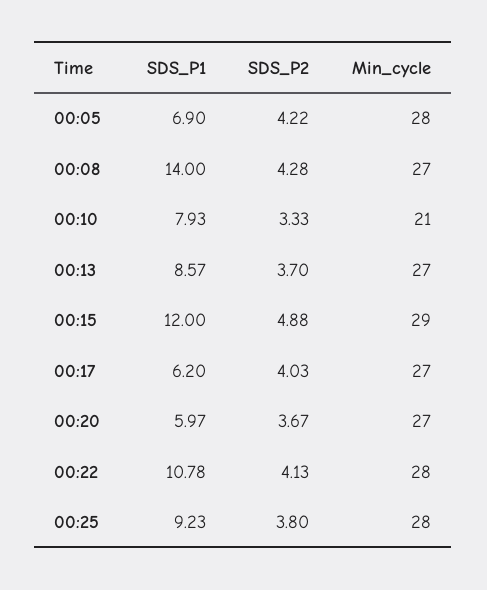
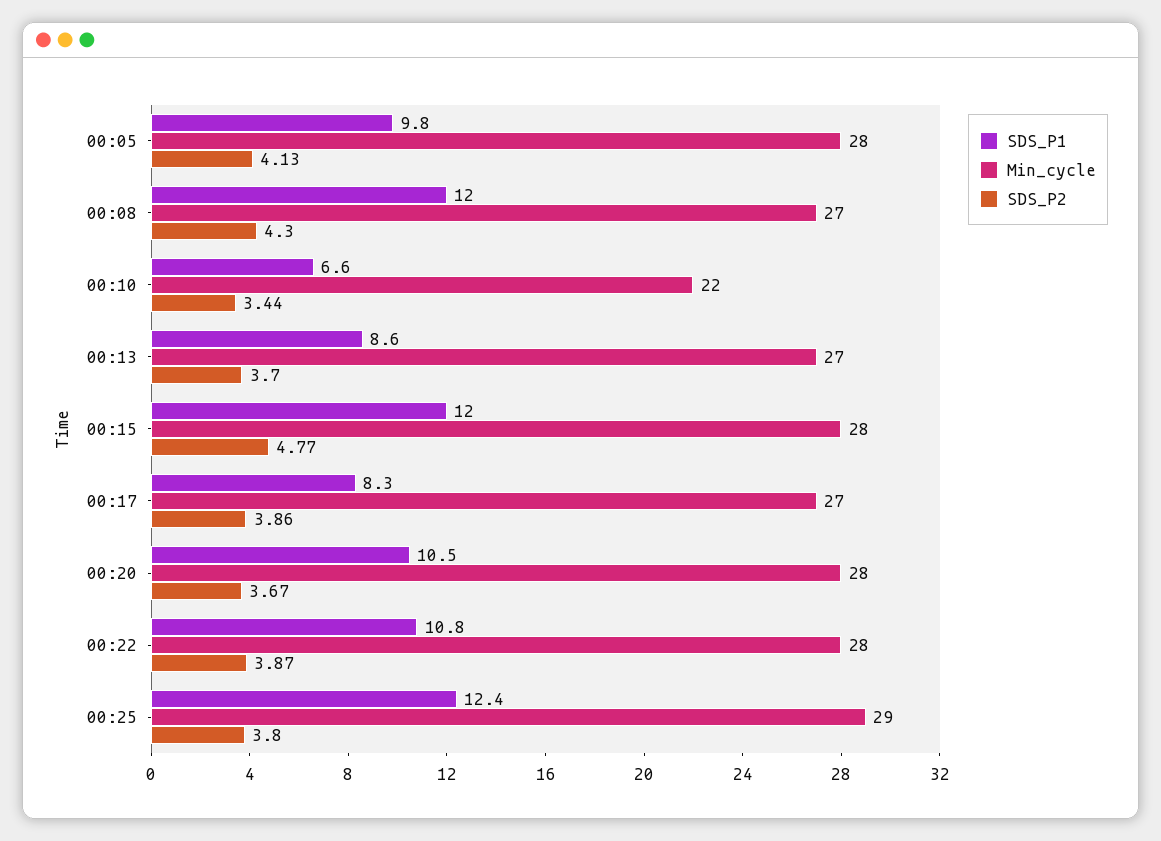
SDS_P1, 00:05: 6.9 -> 9.8
SDS_P2, 00:05: 4.22 -> 4.13
SDS_P1, 00:08: 14 -> 12
SDS_P2, 00:08: 4.28 -> 4.3
SDS_P1, 00:10: 7.93 -> 6.6
SDS_P2, 00:10: 3.33 -> 3.44
Min_cycle, 00:10: 21 -> 22
SDS_P2, 00:15: 4.88 -> 4.77
Min_cycle, 00:15: 29 -> 28
SDS_P1, 00:17: 6.2 -> 8.3
SDS_P2, 00:17: 4.03 -> 3.86
SDS_P1, 00:20: 5.97 -> 10.5
Min_cycle, 00:20: 27 -> 28
SDS_P2, 00:22: 4.13 -> 3.87
SDS_P1, 00:25: 9.23 -> 12.4
Min_cycle, 00:25: 28 -> 29

